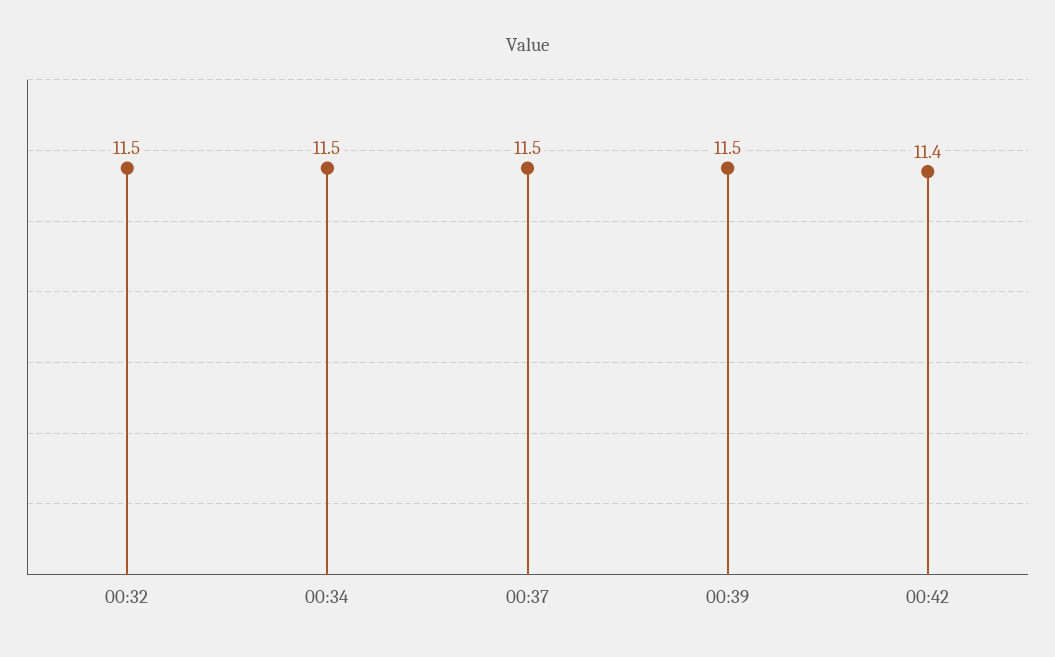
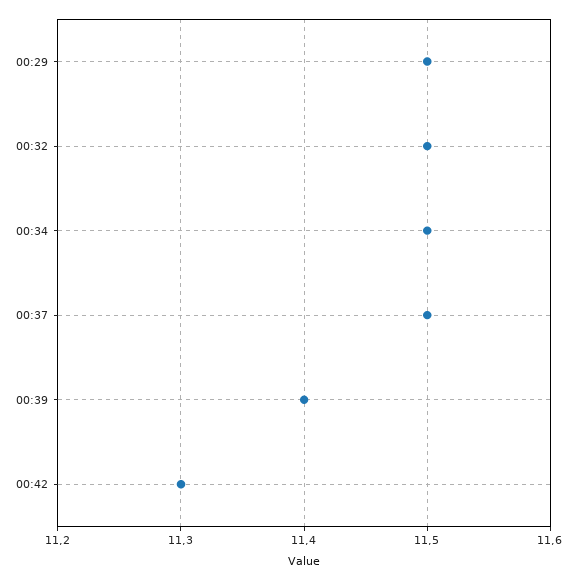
00:39: 11.5 -> 11.4
00:42: 11.4 -> 11.3
00:29: none -> 11.5

